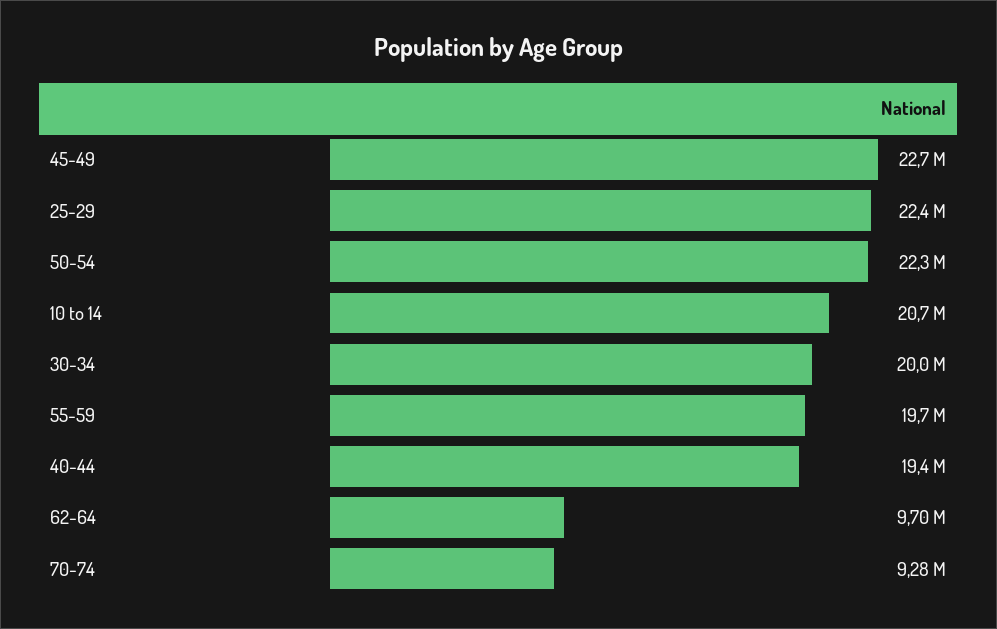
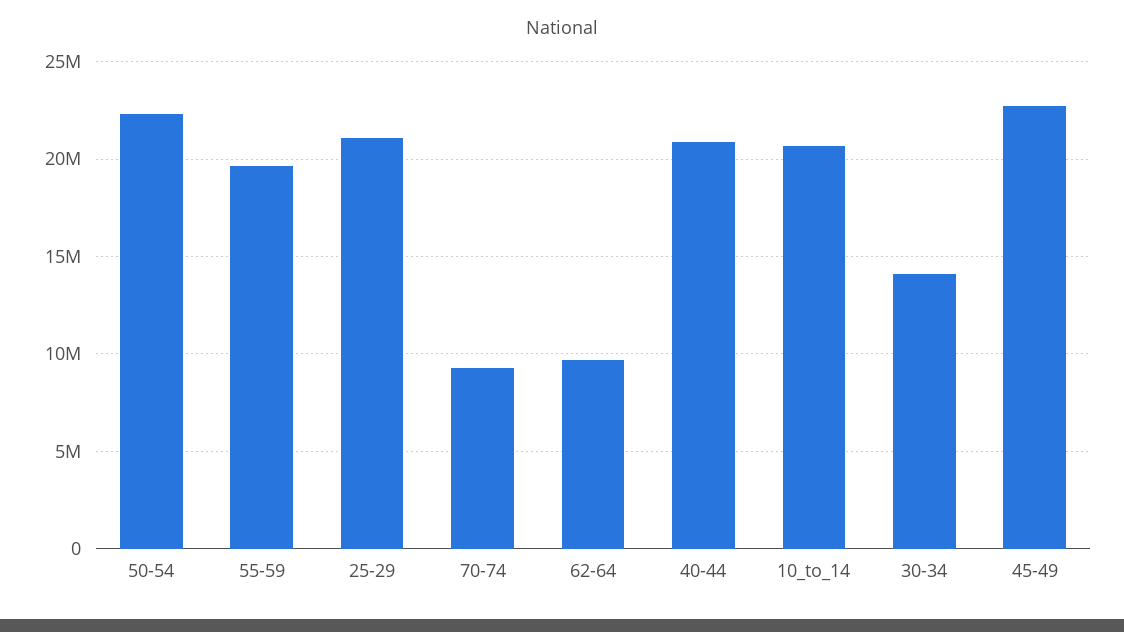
25-29: 22400000 -> 21000000
30-34: 20000000 -> 14000000
40-44: 19400000 -> 21000000

